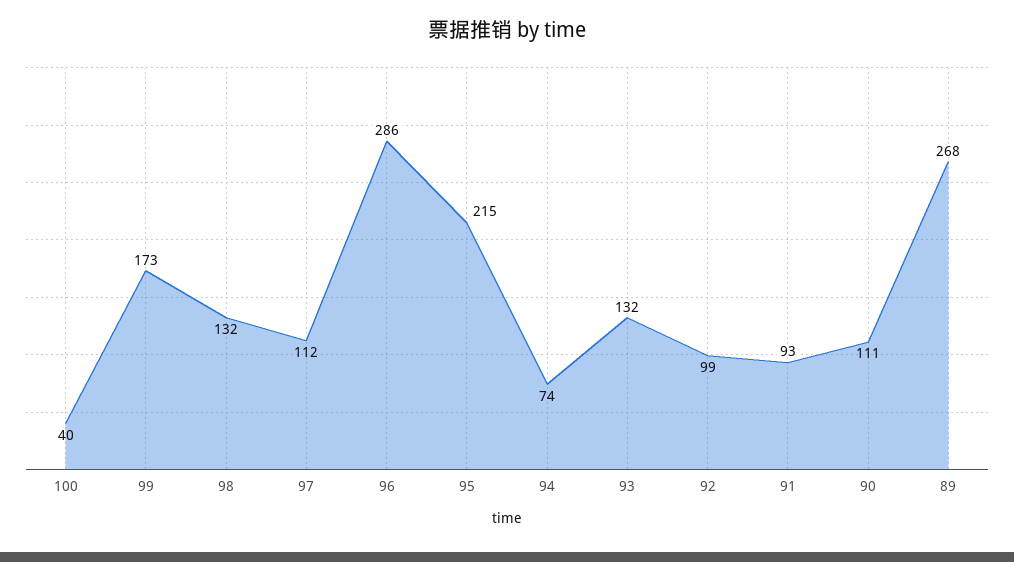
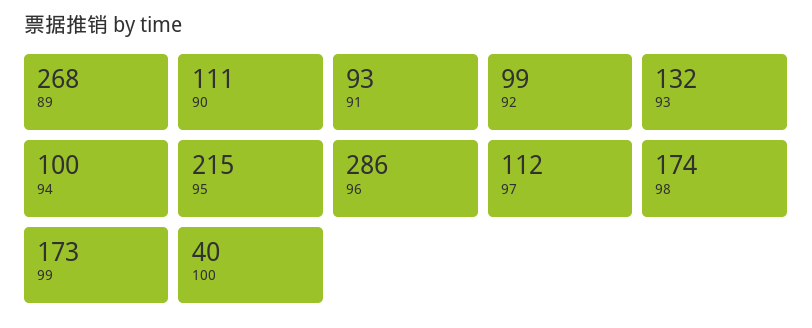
98: 132 -> 174
94: 74 -> 100

